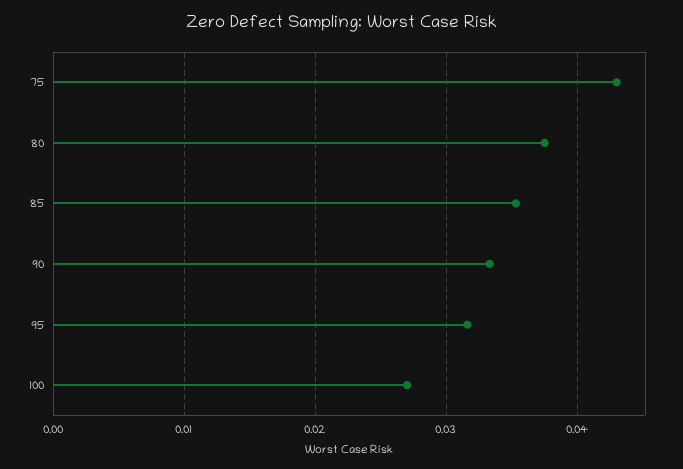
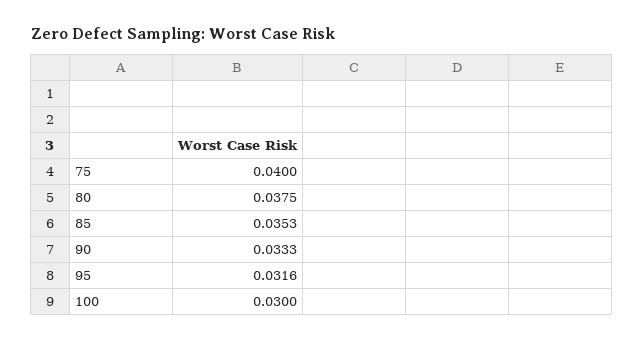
75: 0.043 -> 0.04
100: 0.027 -> 0.03

